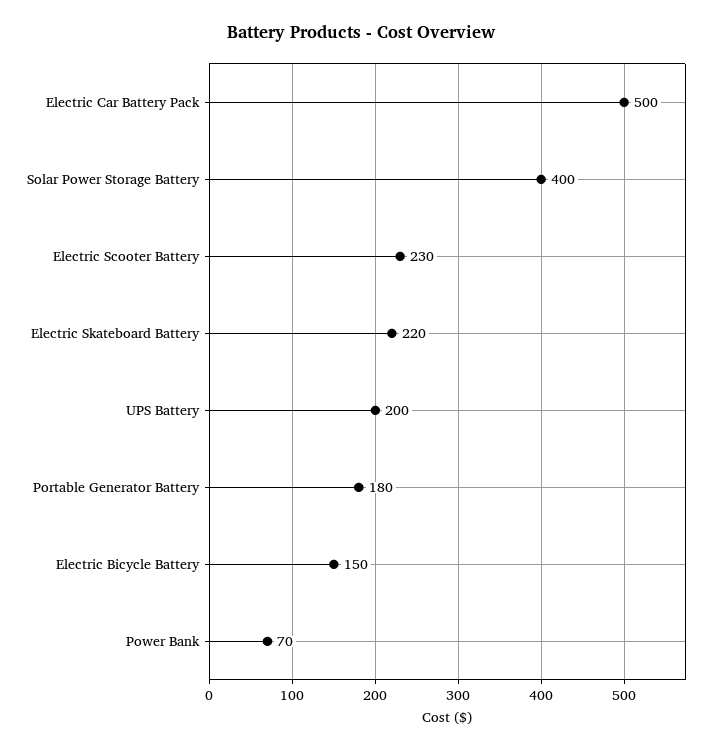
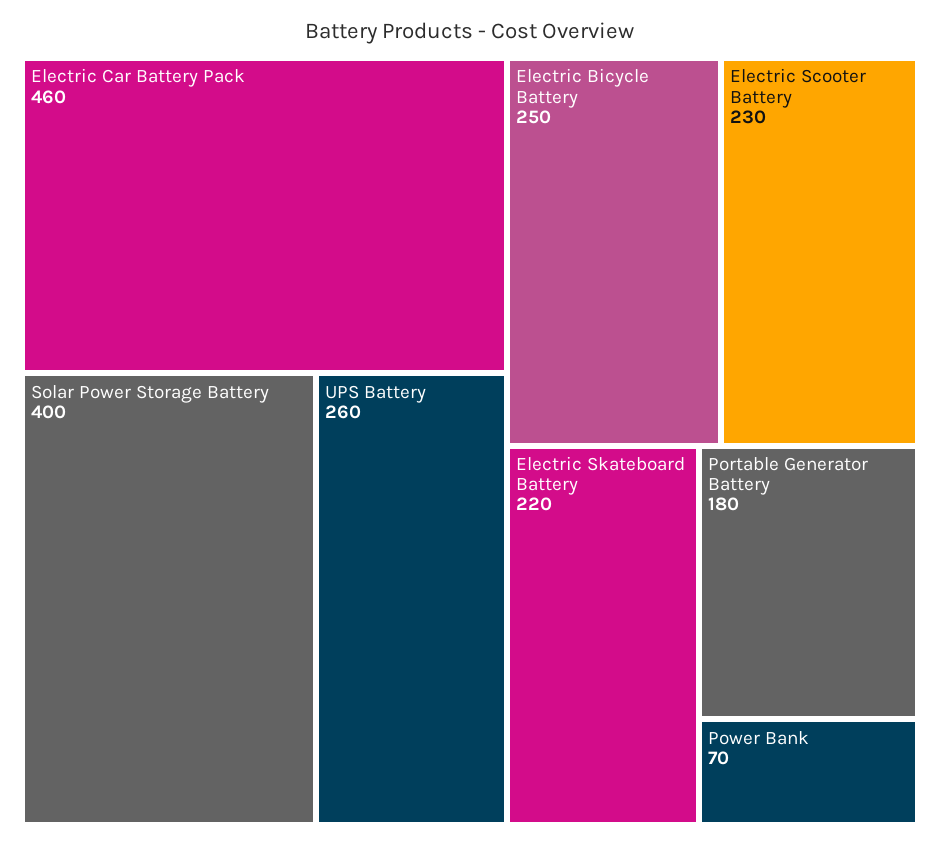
Electric Car Battery Pack: 500 -> 460
UPS Battery: 200 -> 260
Electric Bicycle Battery: 150 -> 250

